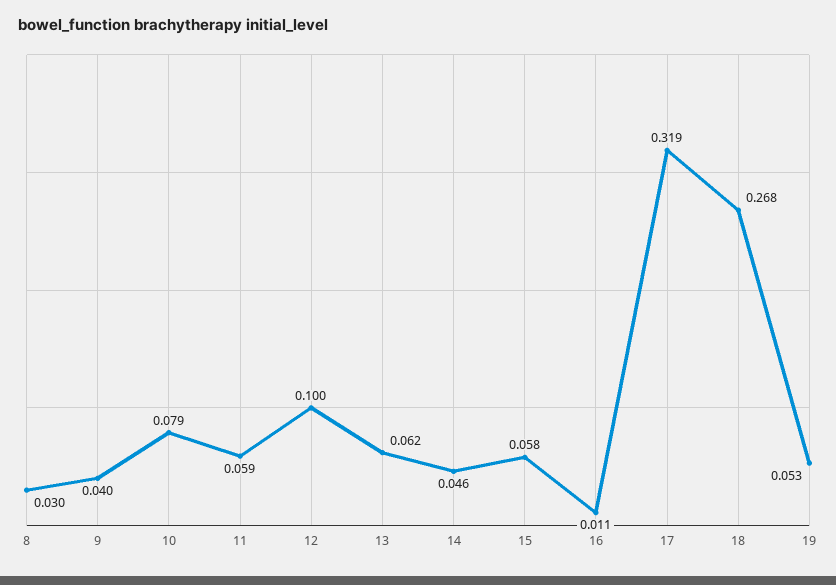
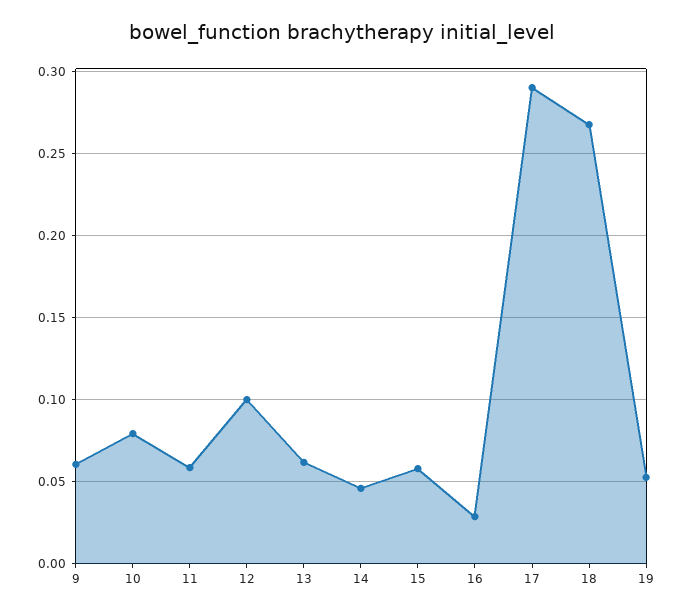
8: 0.03 -> none
9: 0.04 -> 0.06
16: 0.011 -> 0.03
17: 0.319 -> 0.29

